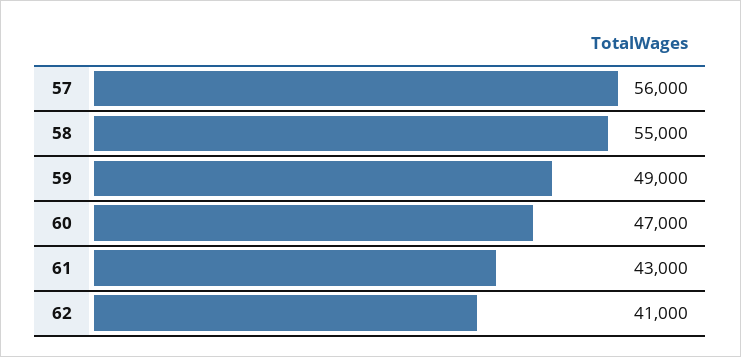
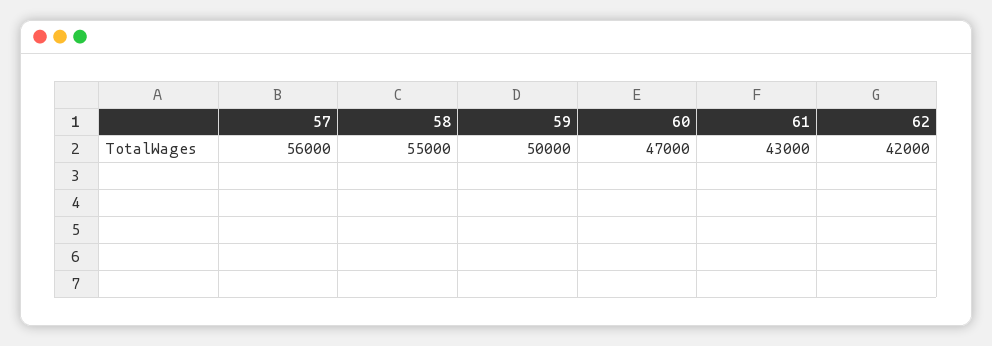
59: 49000 -> 50000
62: 41000 -> 42000

